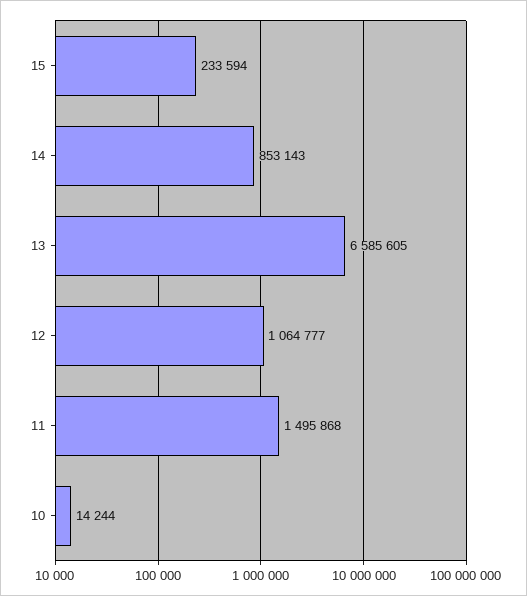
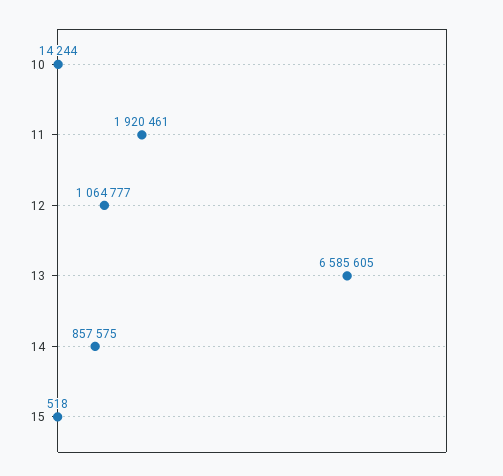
15: 233594 -> 518
14: 853143 -> 857575
11: 1495868 -> 1920461

